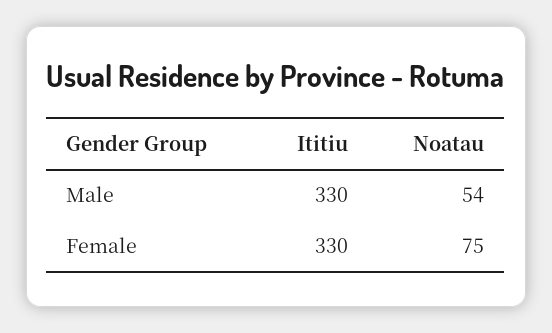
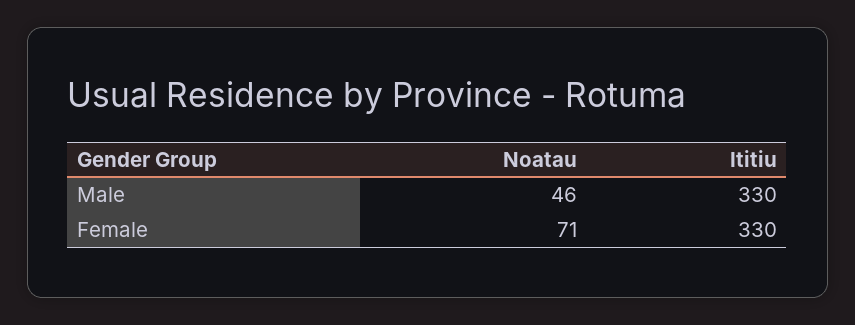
Noatau, Male: 54 -> 46
Noatau, Female: 75 -> 71

